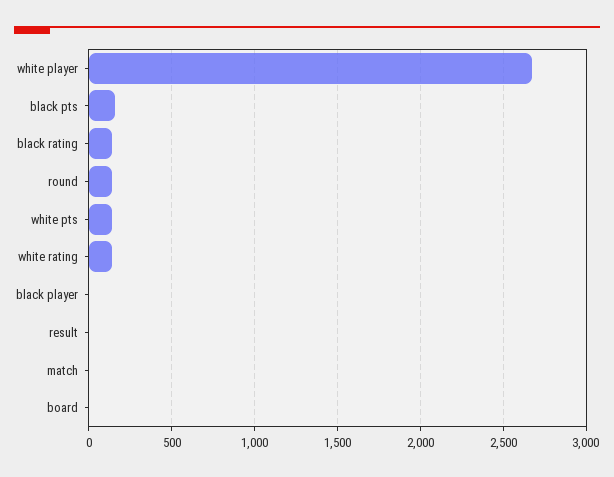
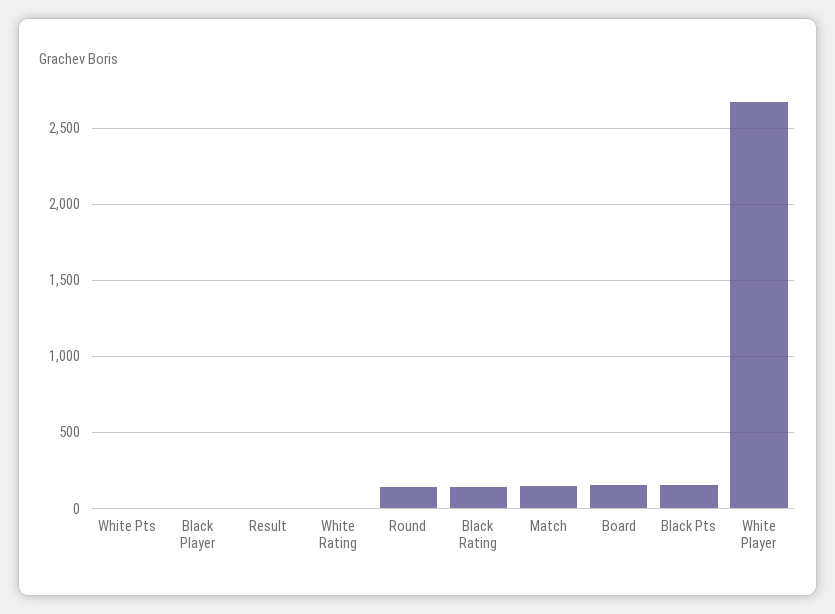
white pts: 150 -> 0
white rating: 150 -> 0
match: 0 -> 150
board: 0 -> 150

